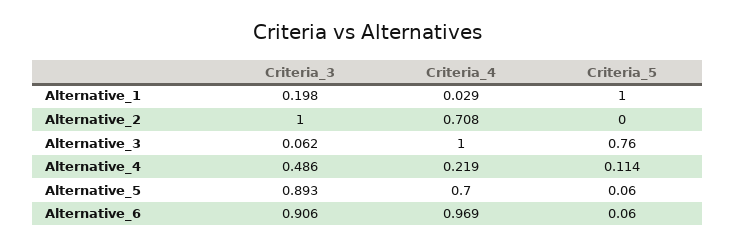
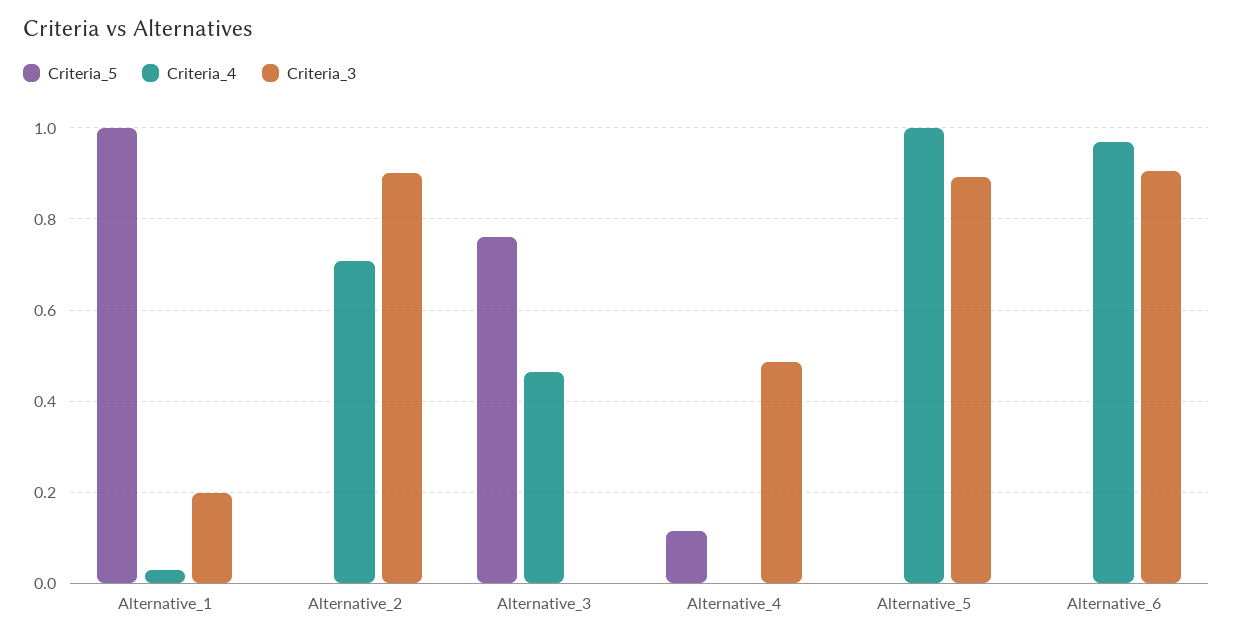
Criteria_3, Alternative_2: 1 -> 0.9
Criteria_3, Alternative_3: 0.062 -> 0
Criteria_4, Alternative_3: 1 -> 0.46
Criteria_4, Alternative_4: 0.219 -> 0
Criteria_4, Alternative_5: 0.7 -> 1
Criteria_5, Alternative_5: 0.06 -> 0
Criteria_5, Alternative_6: 0.06 -> 0

